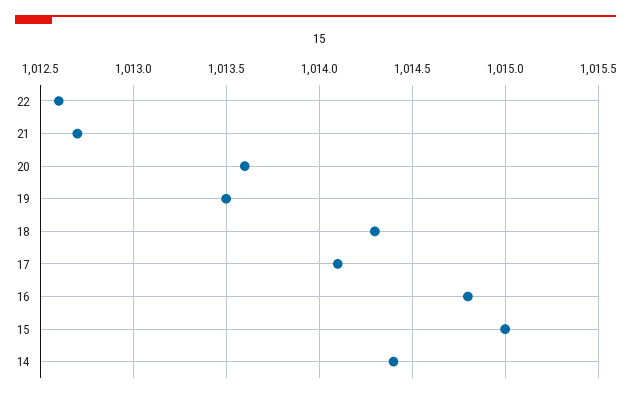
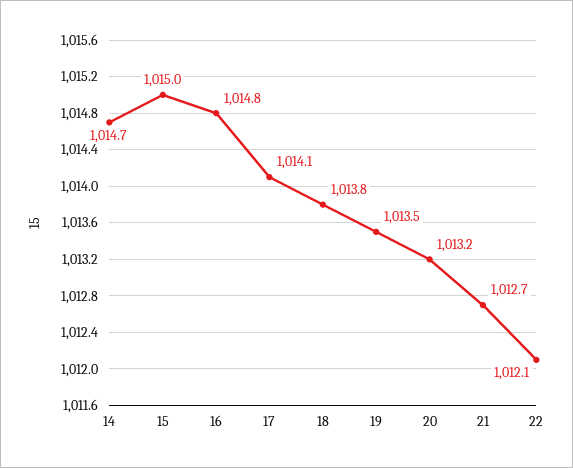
22: 1012.6 -> 1012.1
20: 1013.6 -> 1013.2
18: 1014.3 -> 1013.8
14: 1014.4 -> 1014.7

